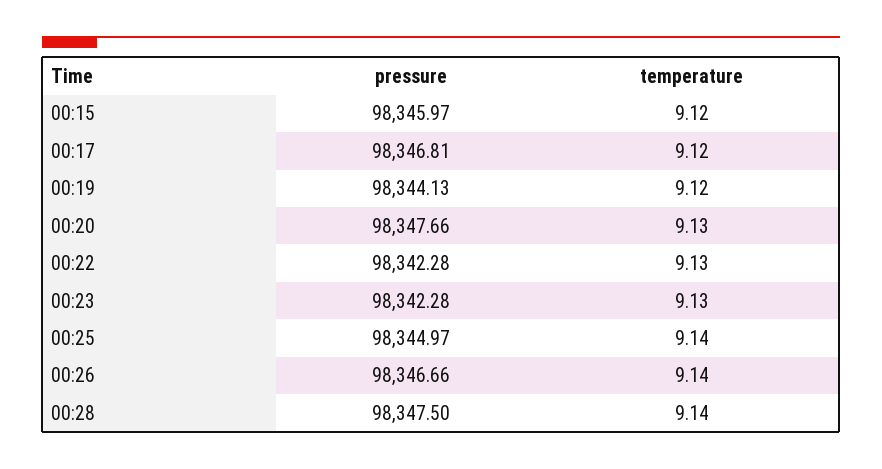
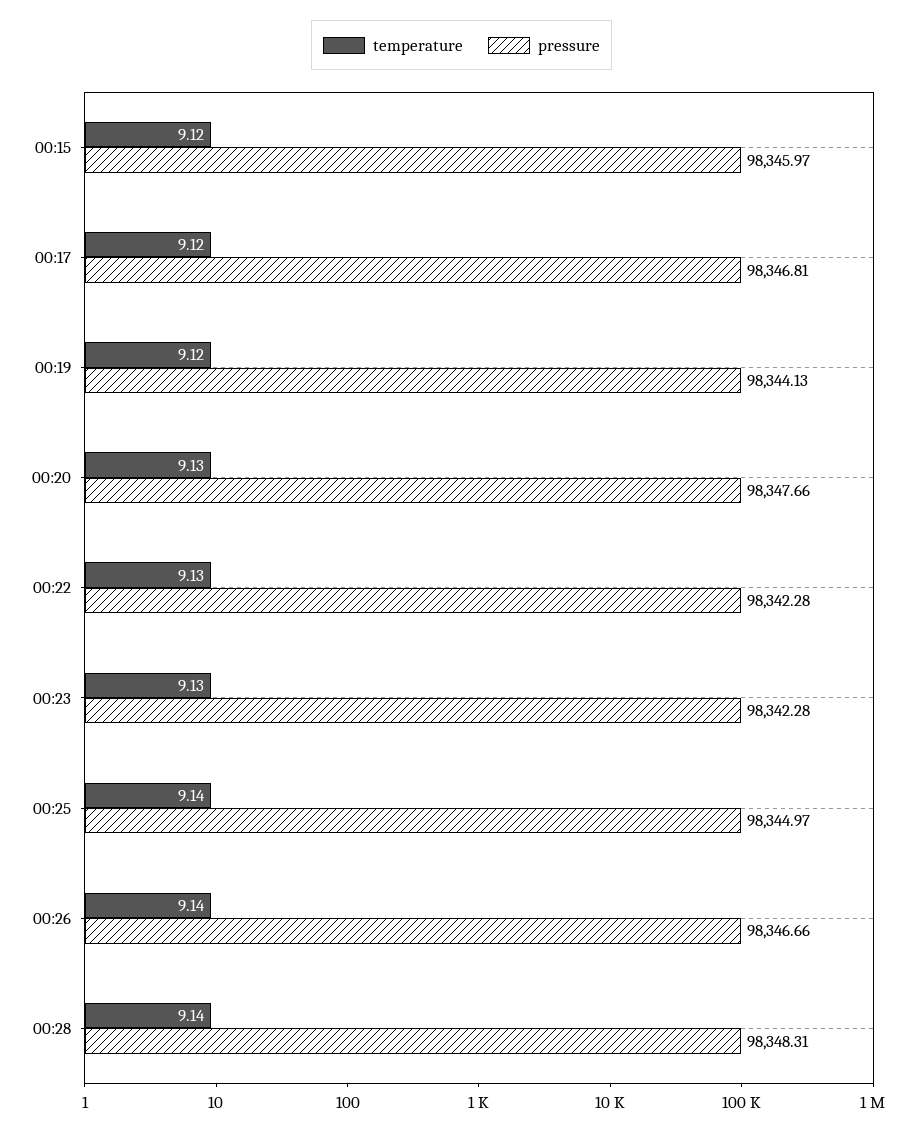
pressure, 00:28: 98347.5 -> 98348.31

